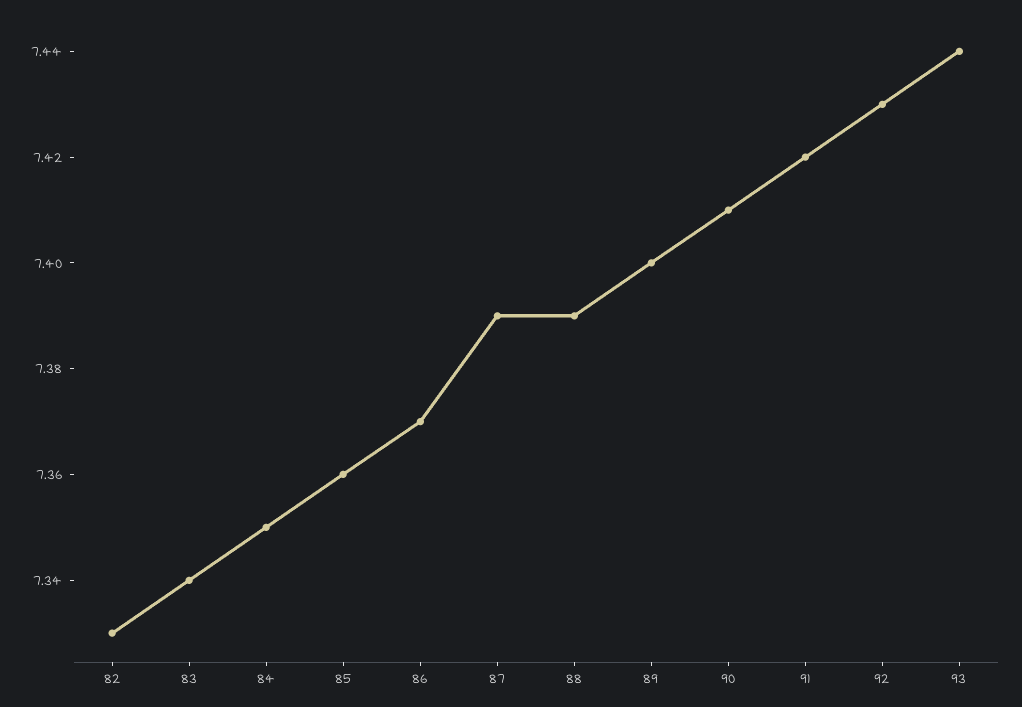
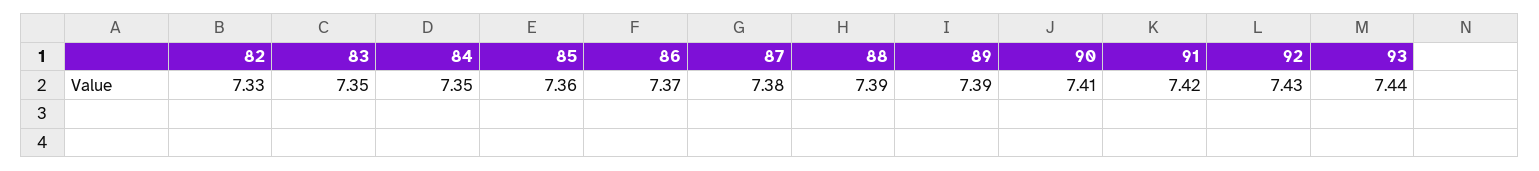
83: 7.34 -> 7.35
87: 7.39 -> 7.38
89: 7.4 -> 7.39

